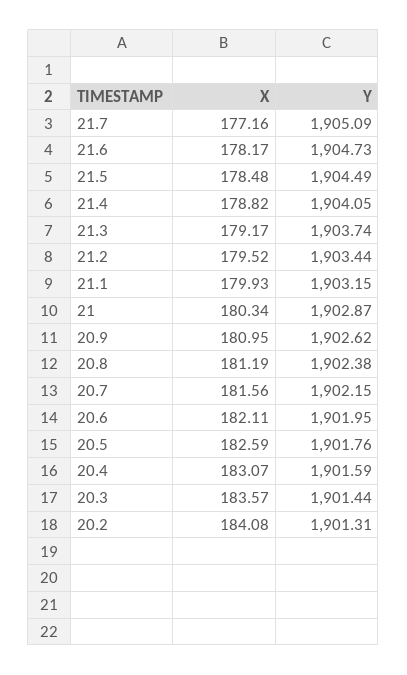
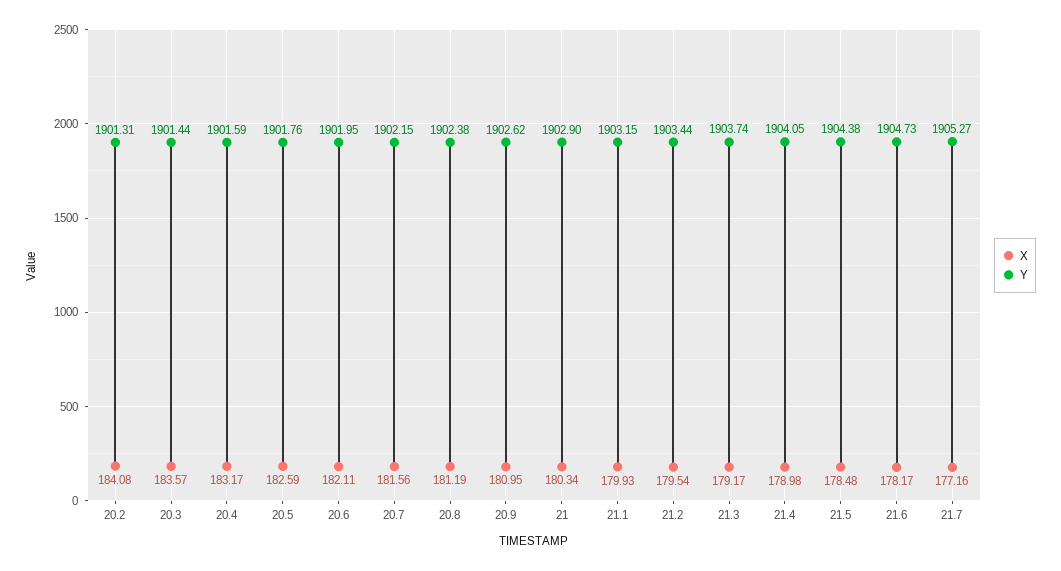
Y, 21.7: 1905.09 -> 1905.27
Y, 21.5: 1904.49 -> 1904.38
X, 21.4: 178.82 -> 178.98
X, 21.2: 179.52 -> 179.54
Y, 21: 1902.87 -> 1902.9
X, 20.4: 183.07 -> 183.17

